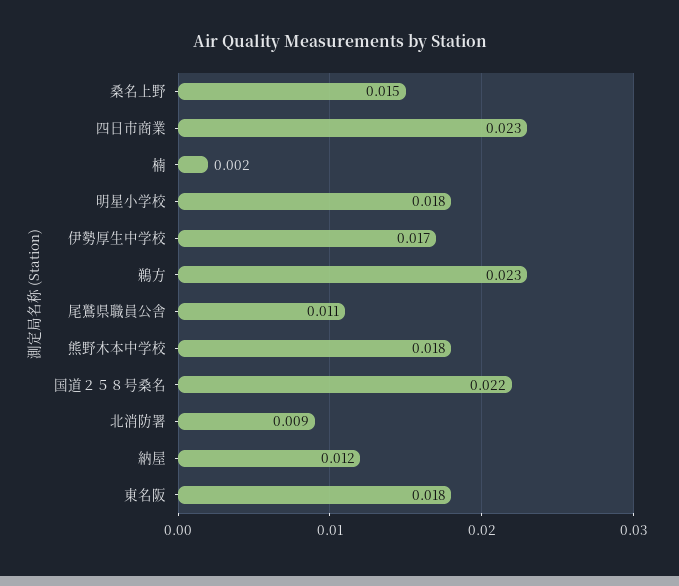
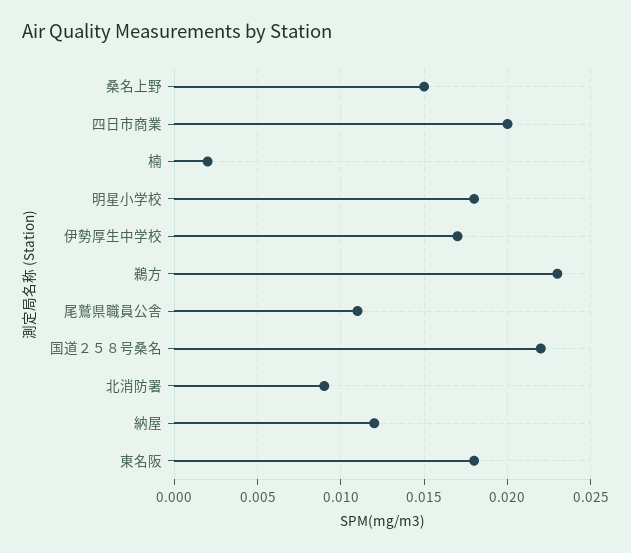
四日市商業: 0.023 -> 0.02
熊野木本中学校: 0.018 -> none

